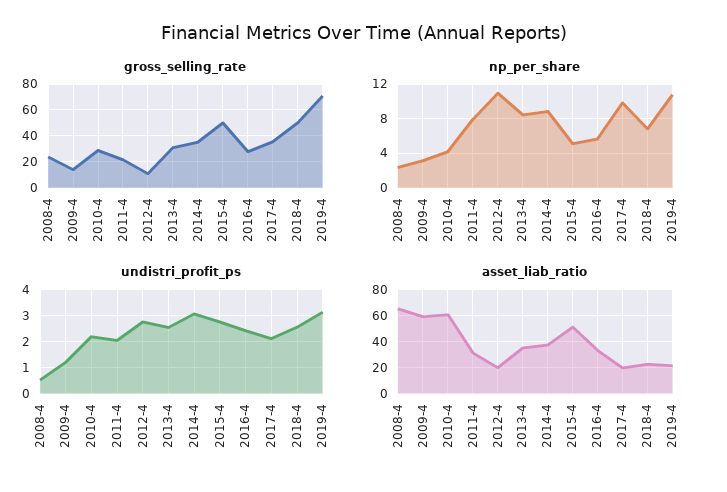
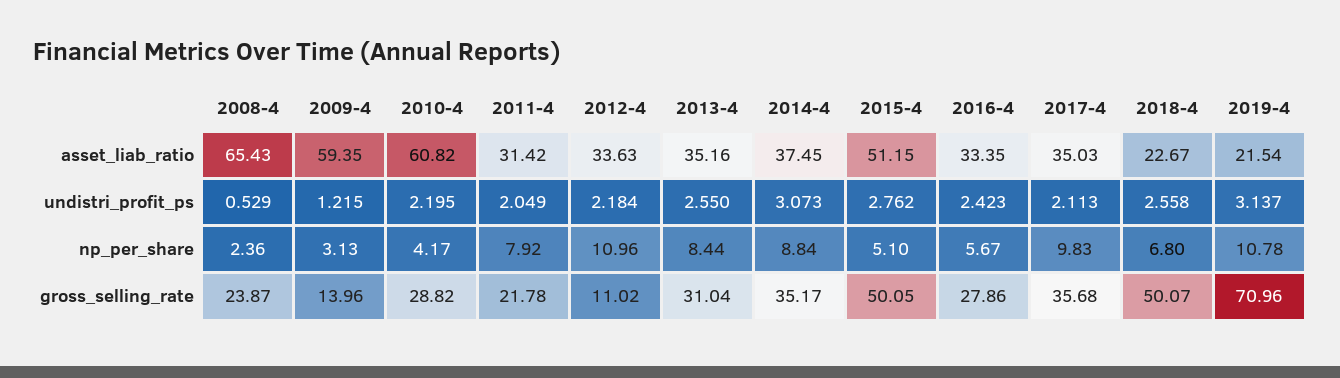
undistri_profit_ps, 2012-4: 2.75 -> 2.184
asset_liab_ratio, 2012-4: 20 -> 33.63
asset_liab_ratio, 2017-4: 20 -> 35.03

